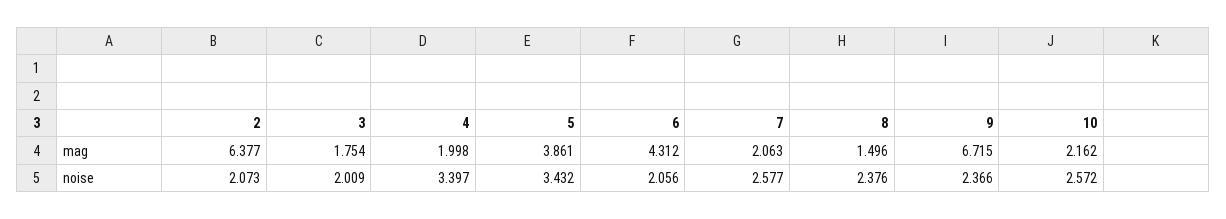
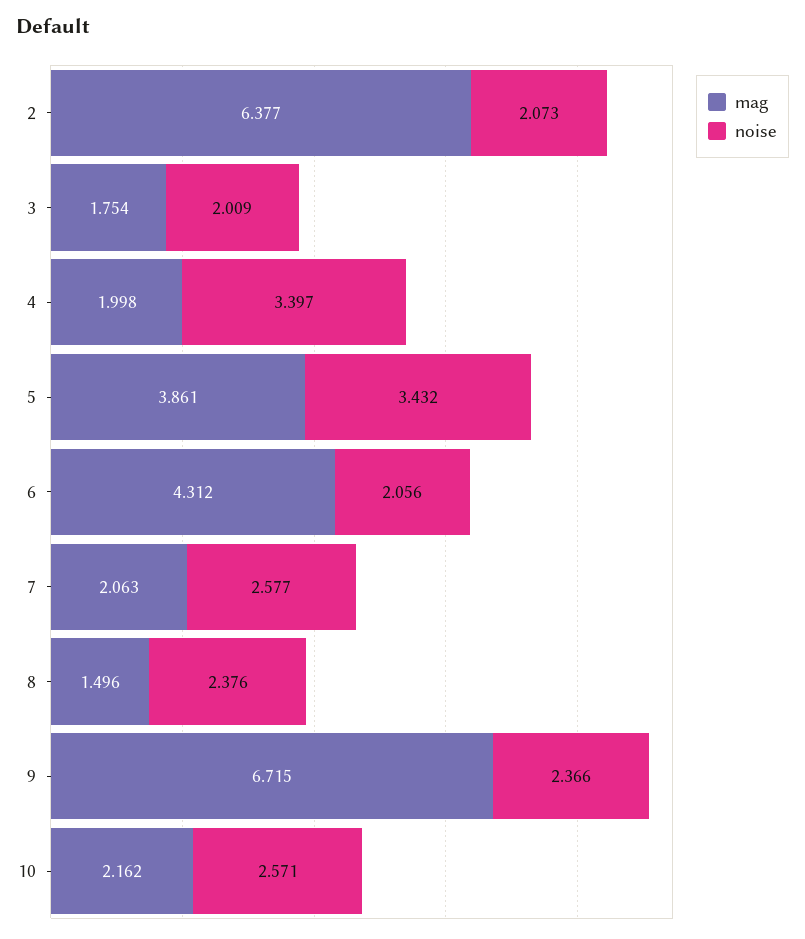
noise, 10: 2.572 -> 2.571

